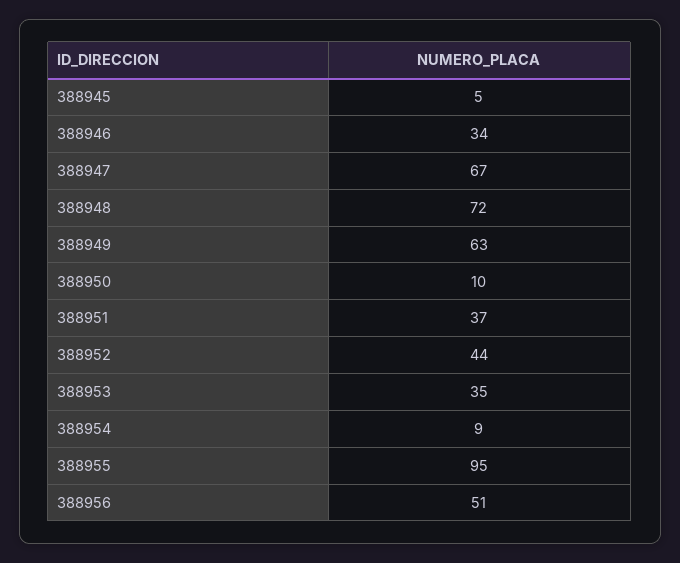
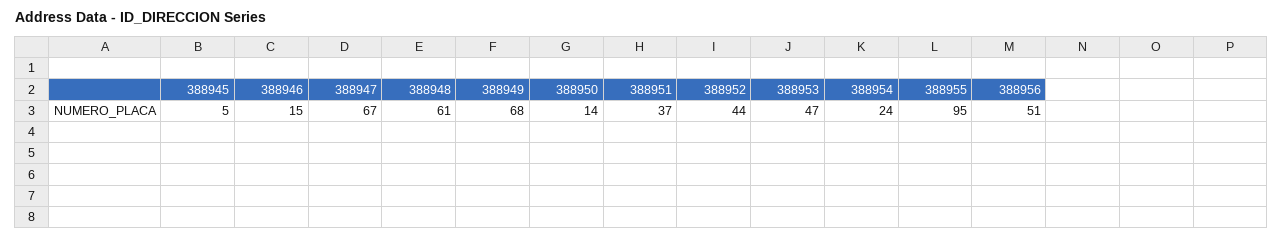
388946: 34 -> 15
388948: 72 -> 61
388949: 63 -> 68
388950: 10 -> 14
388953: 35 -> 47
388954: 9 -> 24

